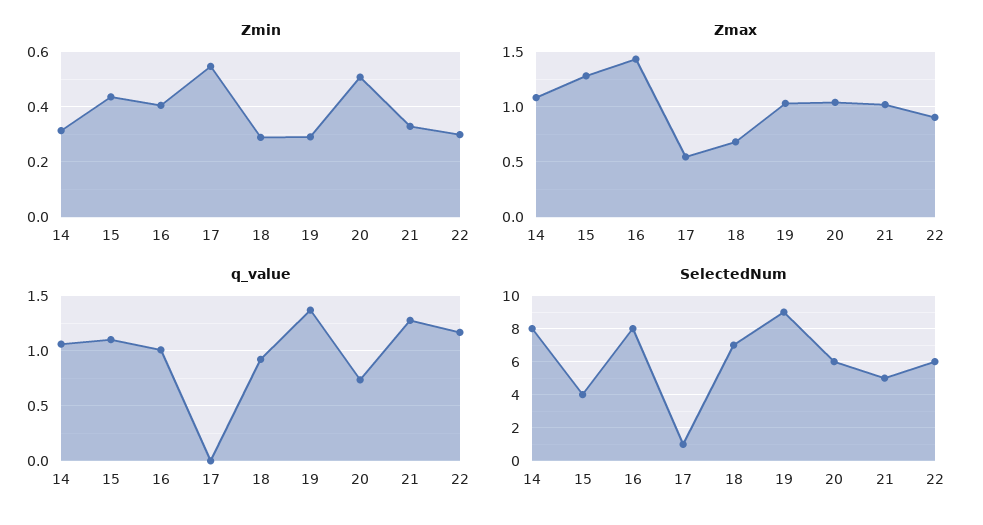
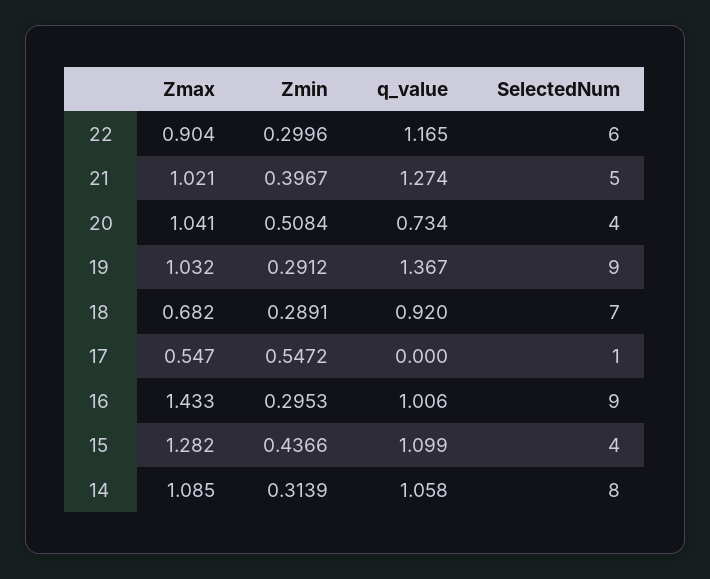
Zmin, 16: 0.4 -> 0.2953
Zmin, 21: 0.325 -> 0.3967
SelectedNum, 16: 8 -> 9
SelectedNum, 20: 6 -> 4

